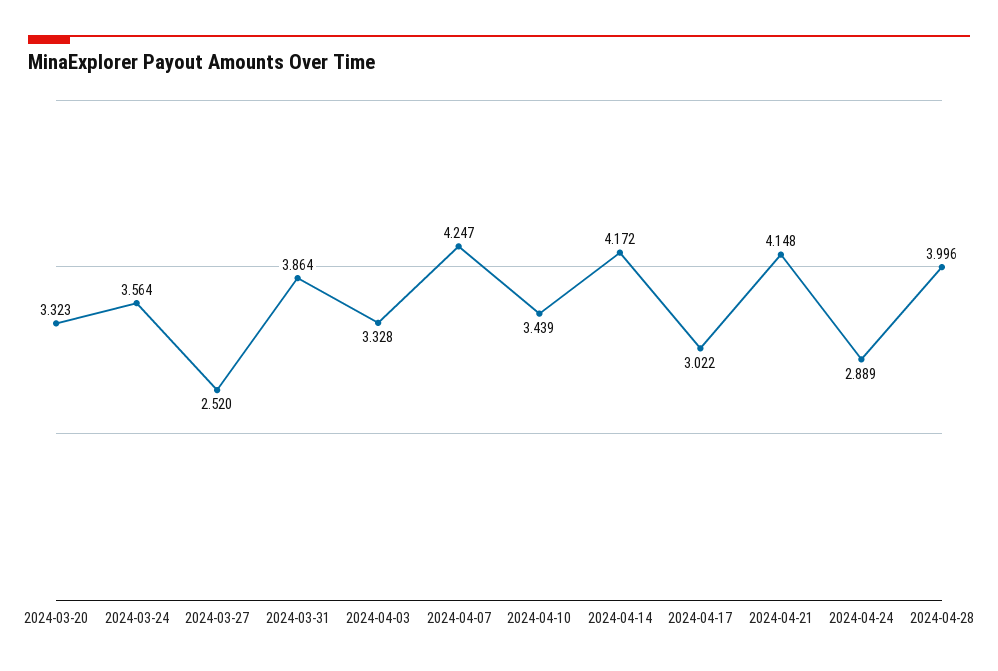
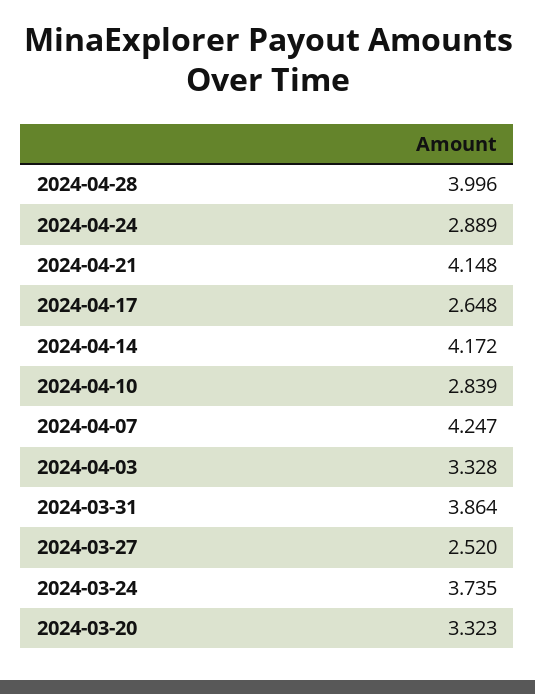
2024-03-24: 3.564 -> 3.735
2024-04-10: 3.439 -> 2.839
2024-04-17: 3.022 -> 2.648

